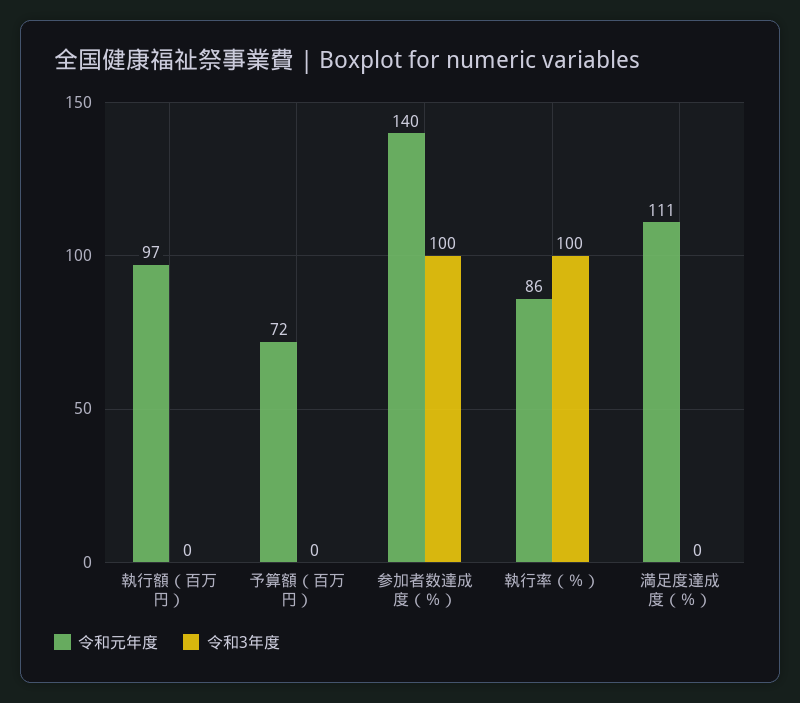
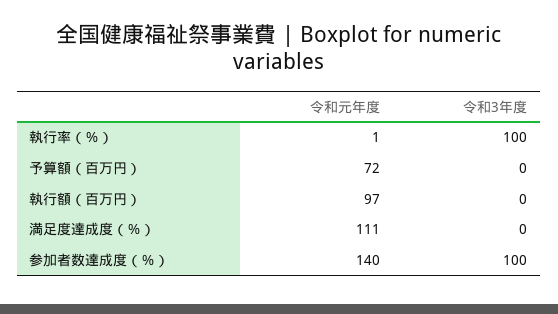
令和元年度, 執行率（％）: 86 -> 1

